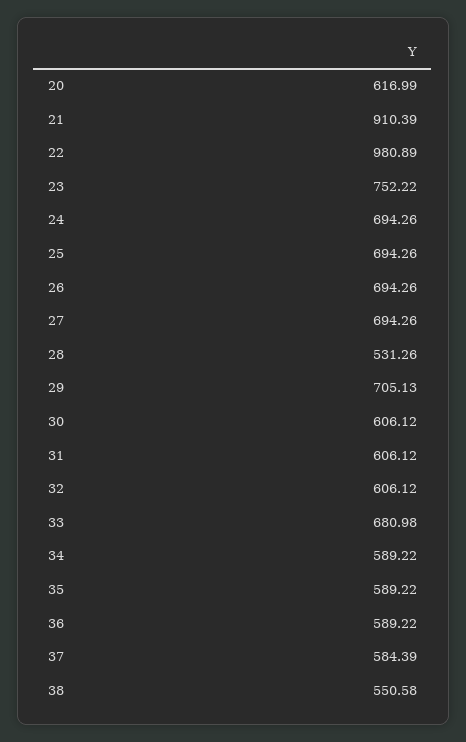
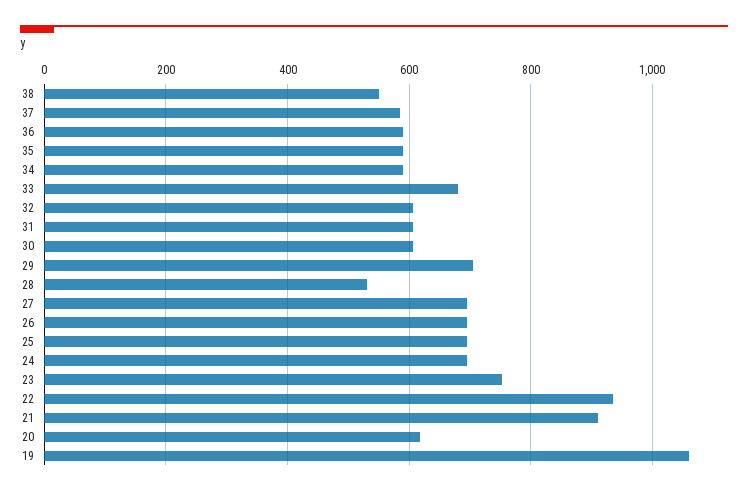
22: 980.89 -> 940
19: none -> 1060

